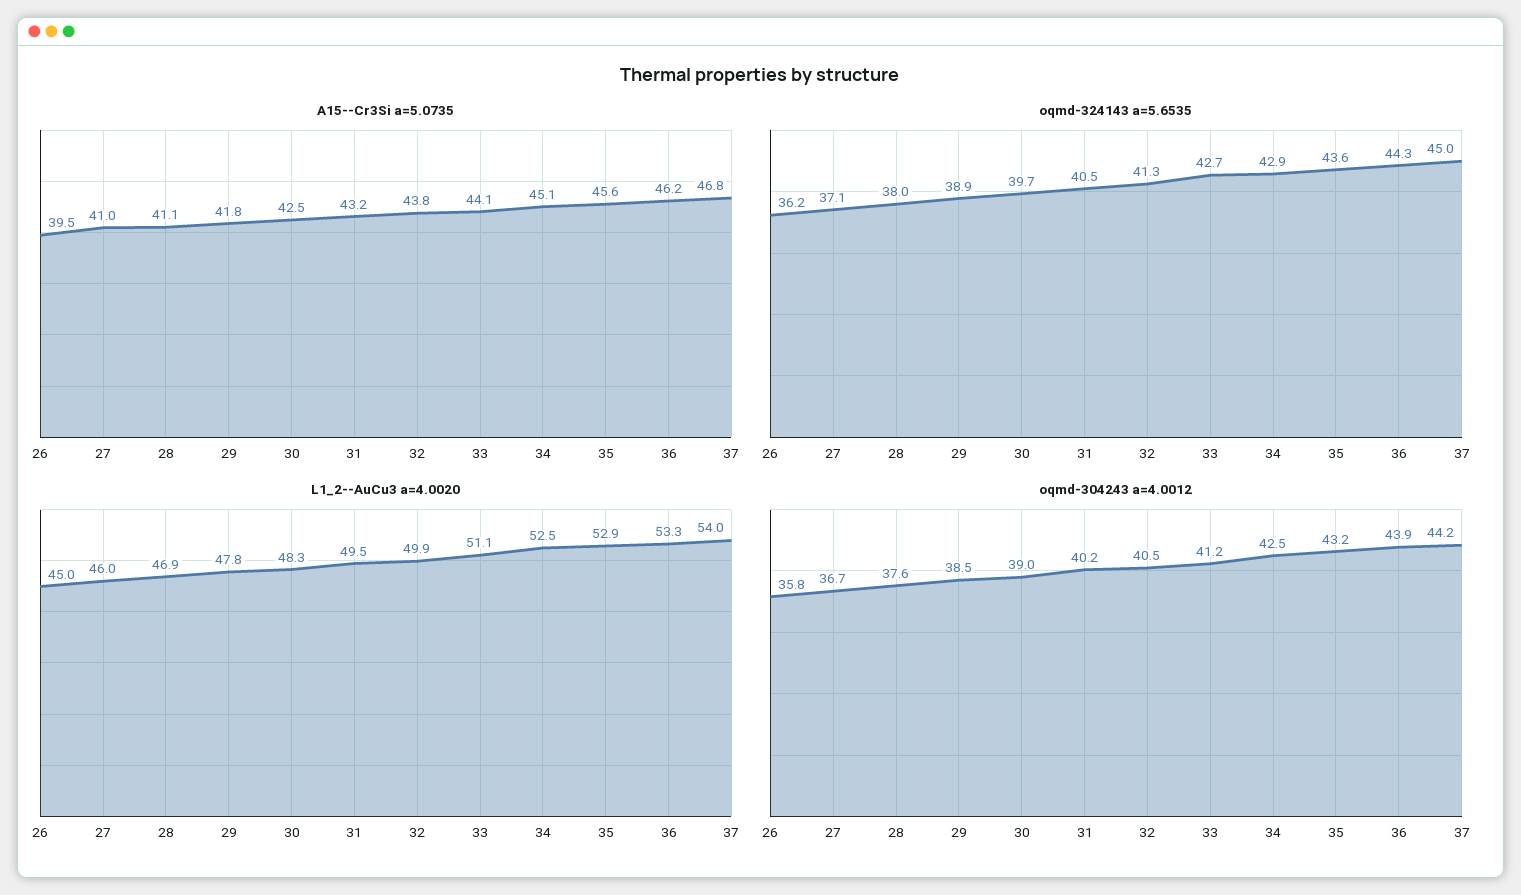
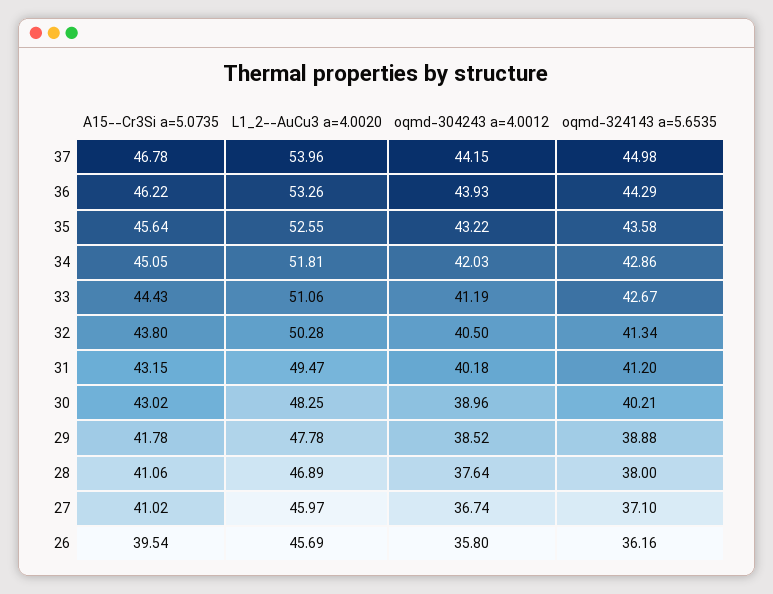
A15--Cr3Si a=5.0735, 30: 42.5 -> 43.02
A15--Cr3Si a=5.0735, 33: 44.1 -> 44.43
oqmd-324143 a=5.6535, 30: 39.7 -> 40.21
oqmd-324143 a=5.6535, 31: 40.5 -> 41.2
L1_2--AuCu3 a=4.0020, 26: 45 -> 45.69
L1_2--AuCu3 a=4.0020, 32: 49.9 -> 50.28
L1_2--AuCu3 a=4.0020, 34: 52.5 -> 51.81
L1_2--AuCu3 a=4.0020, 35: 52.9 -> 52.55
oqmd-304243 a=4.0012, 34: 42.5 -> 42.03

